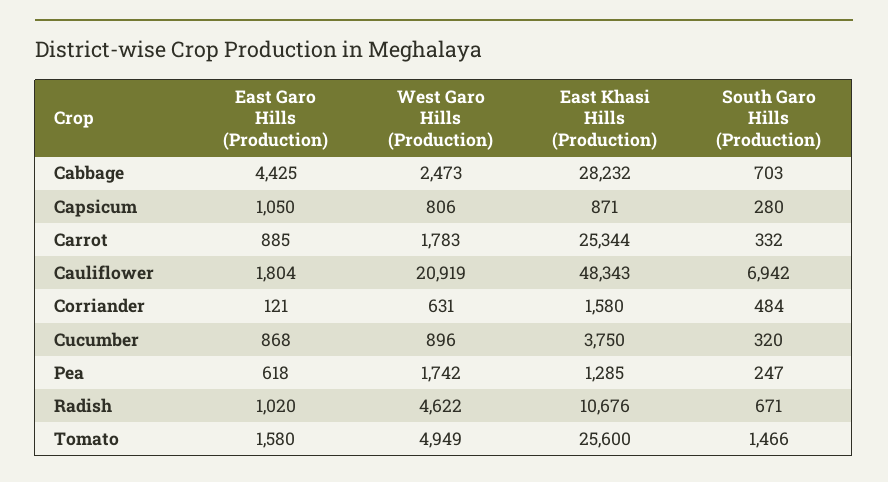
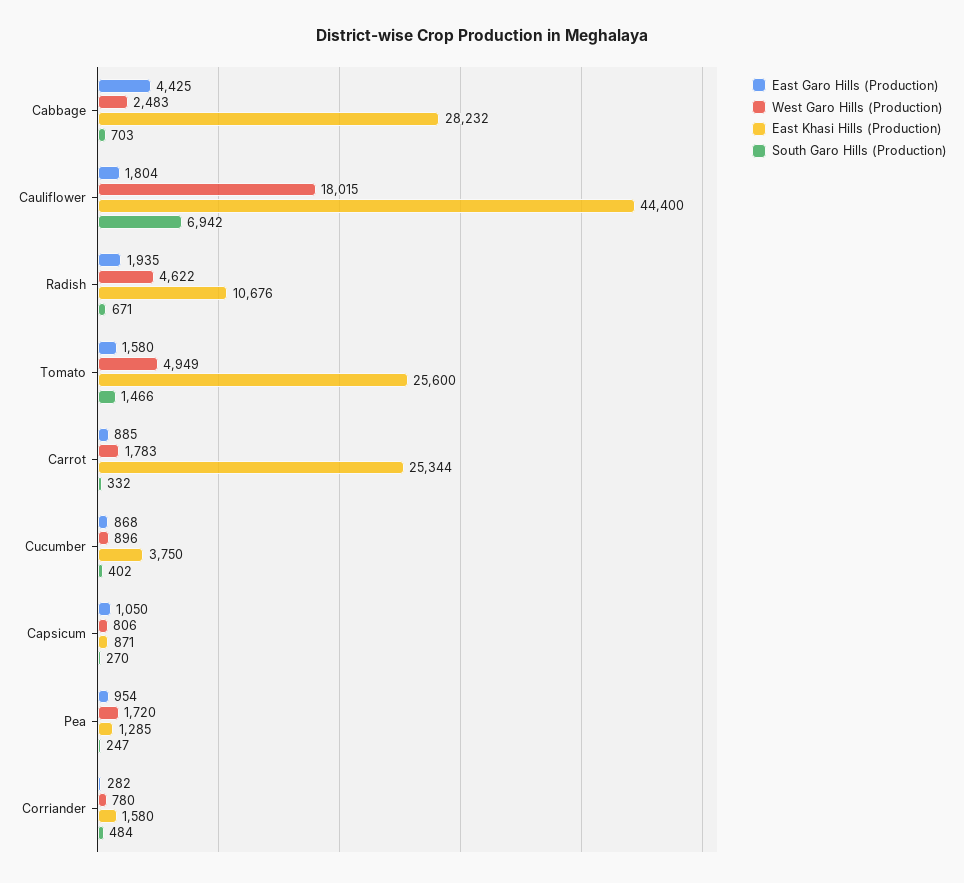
West Garo Hills (Production), Cabbage: 2473 -> 2483
South Garo Hills (Production), Capsicum: 280 -> 270
West Garo Hills (Production), Cauliflower: 20919 -> 18015
East Khasi Hills (Production), Cauliflower: 48343 -> 44400
East Garo Hills (Production), Corriander: 121 -> 282
West Garo Hills (Production), Corriander: 631 -> 780
South Garo Hills (Production), Cucumber: 320 -> 402
East Garo Hills (Production), Pea: 618 -> 954
West Garo Hills (Production), Pea: 1742 -> 1720
East Garo Hills (Production), Radish: 1020 -> 1935

